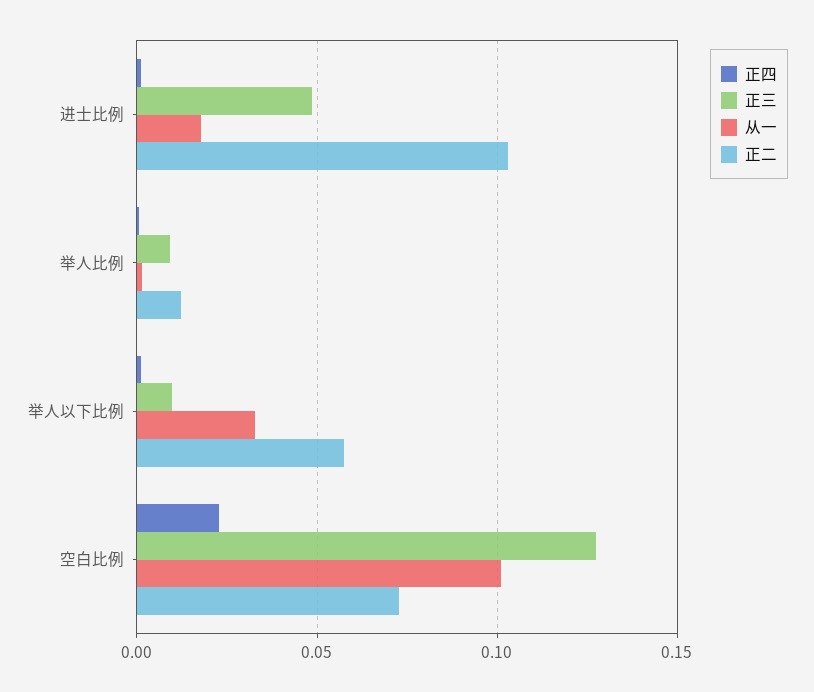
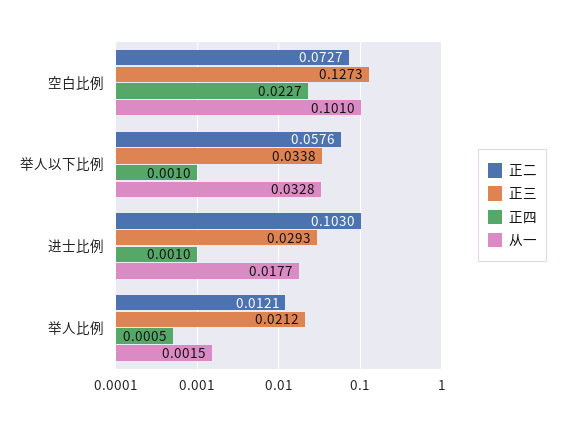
正三, 进士比例: 0.05 -> 0.0293
正三, 举人比例: 0.01 -> 0.0212
正三, 举人以下比例: 0.01 -> 0.0338

